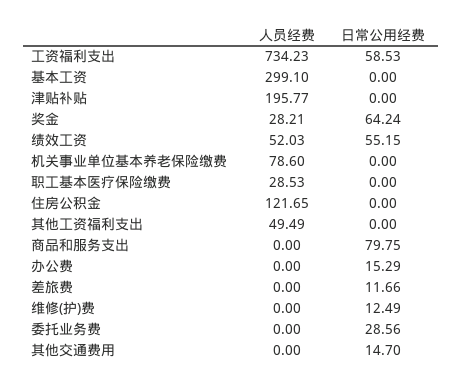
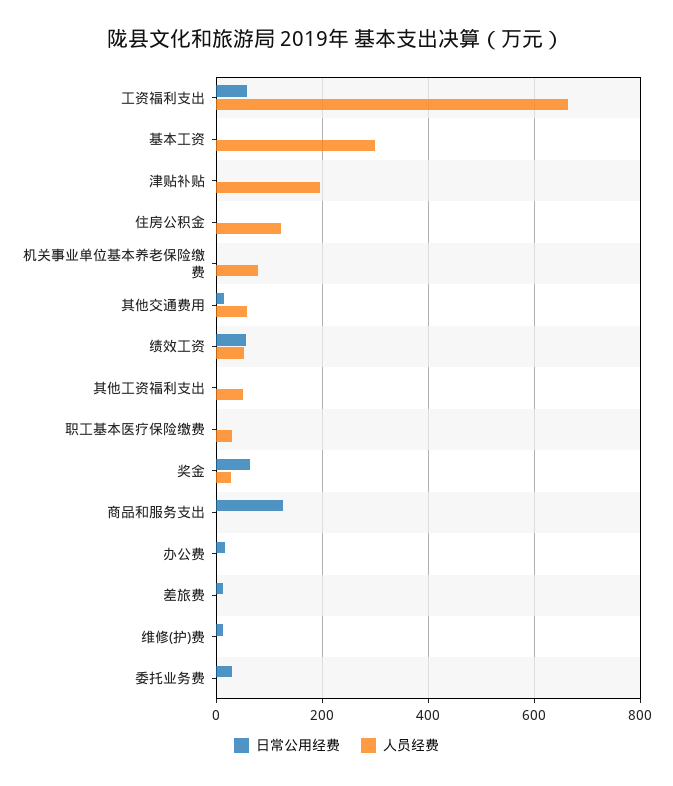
人员经费, 工资福利支出: 734.23 -> 660
日常公用经费, 商品和服务支出: 79.75 -> 120
人员经费, 其他交通费用: 0 -> 60

